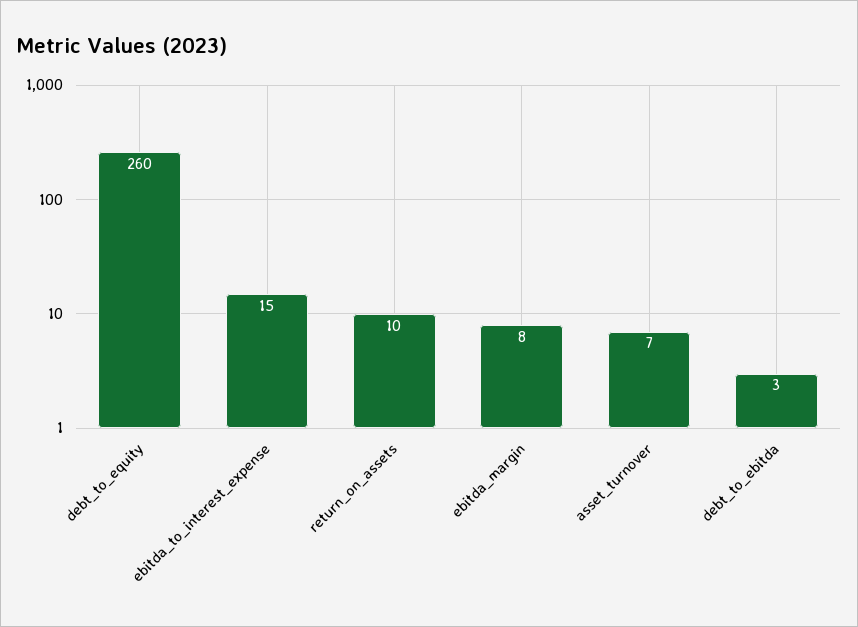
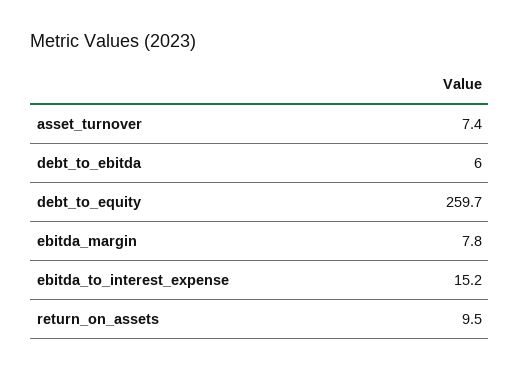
debt_to_ebitda: 3 -> 6

